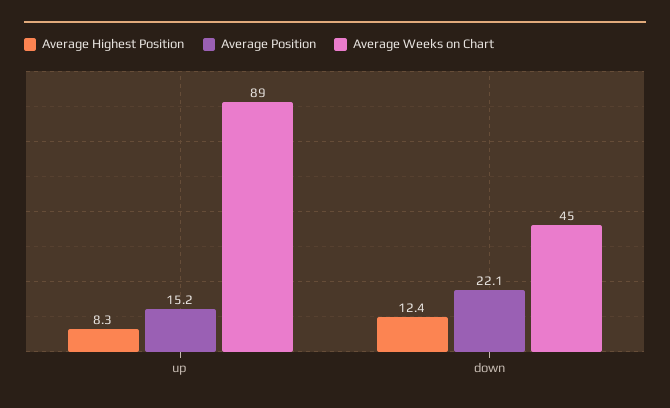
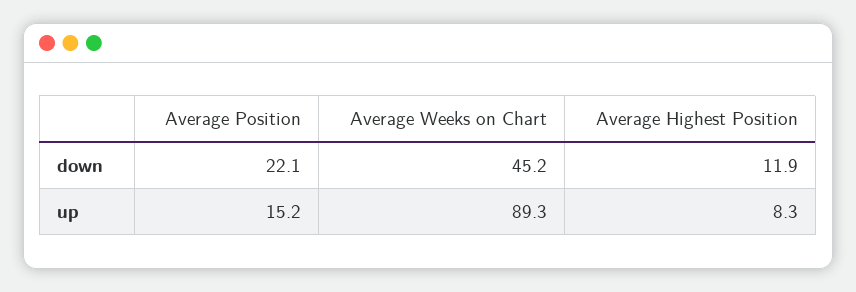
Average Highest Position, down: 12.4 -> 11.9

